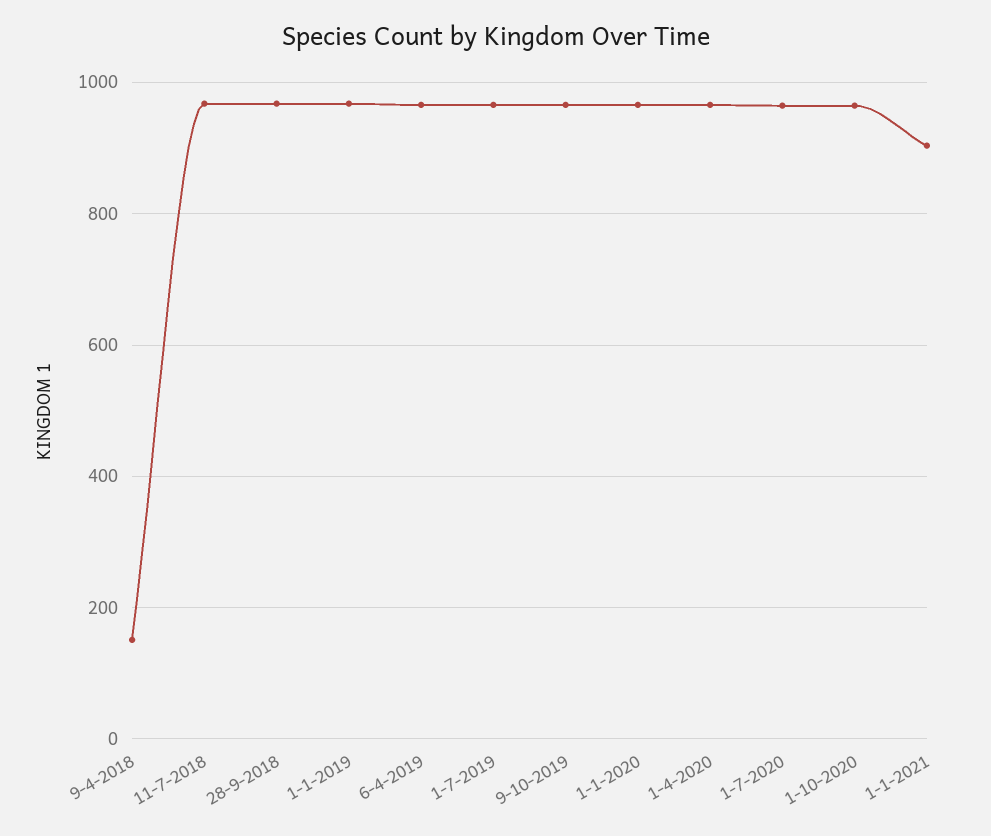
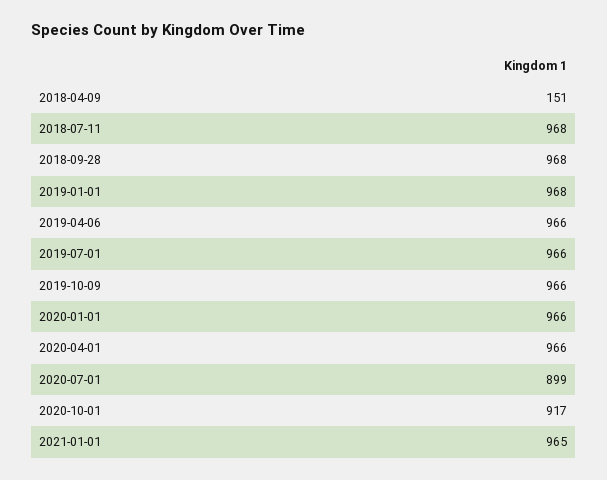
1-7-2020: 960 -> 899
1-10-2020: 960 -> 917
1-1-2021: 900 -> 965

